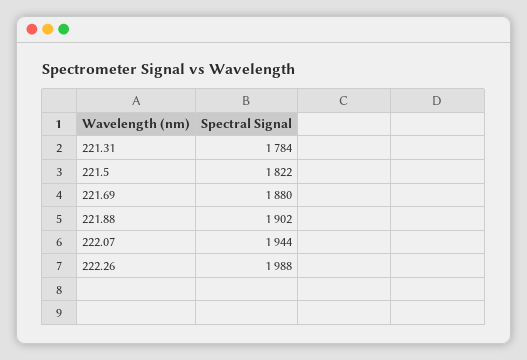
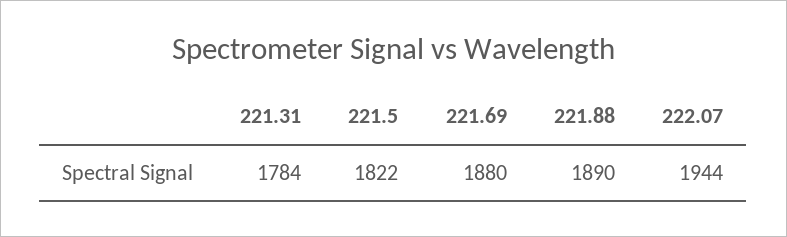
221.88: 1902 -> 1890
222.26: 1988 -> none

